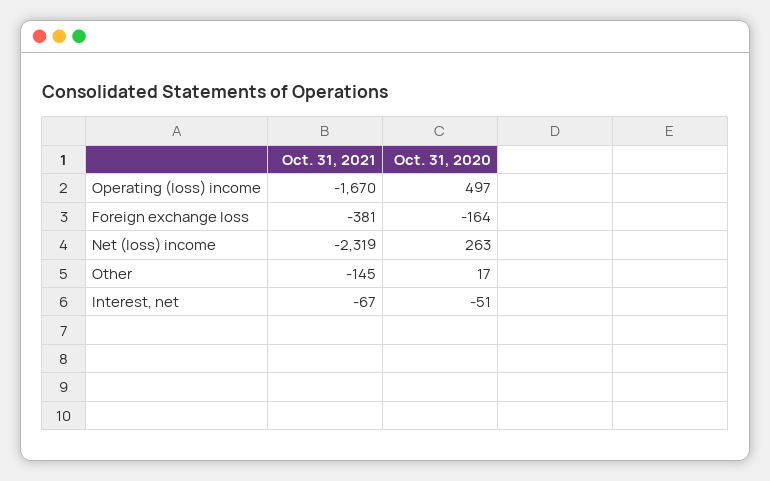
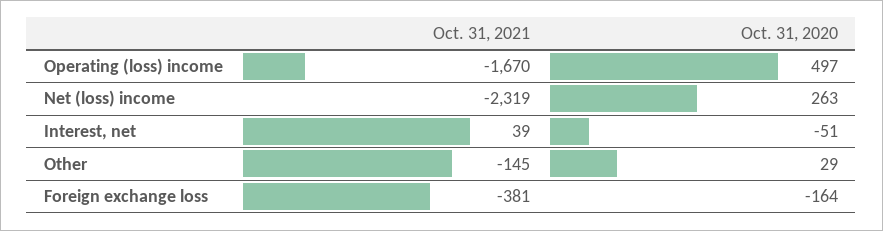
Oct. 31, 2020, Other: 17 -> 29
Oct. 31, 2021, Interest, net: -67 -> 39

